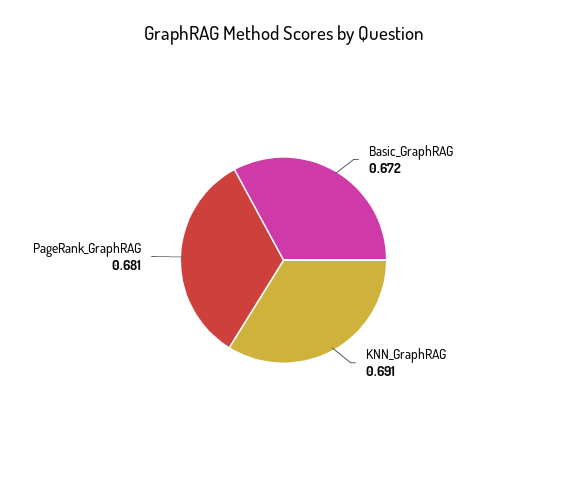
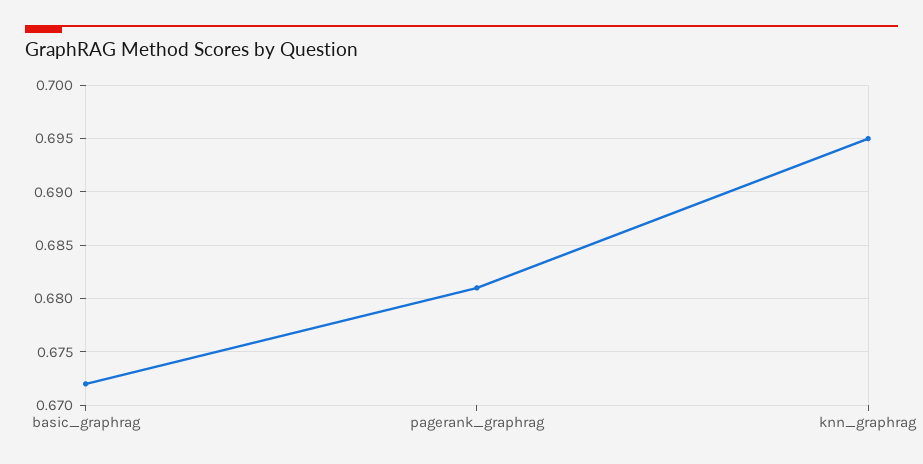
KNN_GraphRAG: 0.691 -> 0.695

